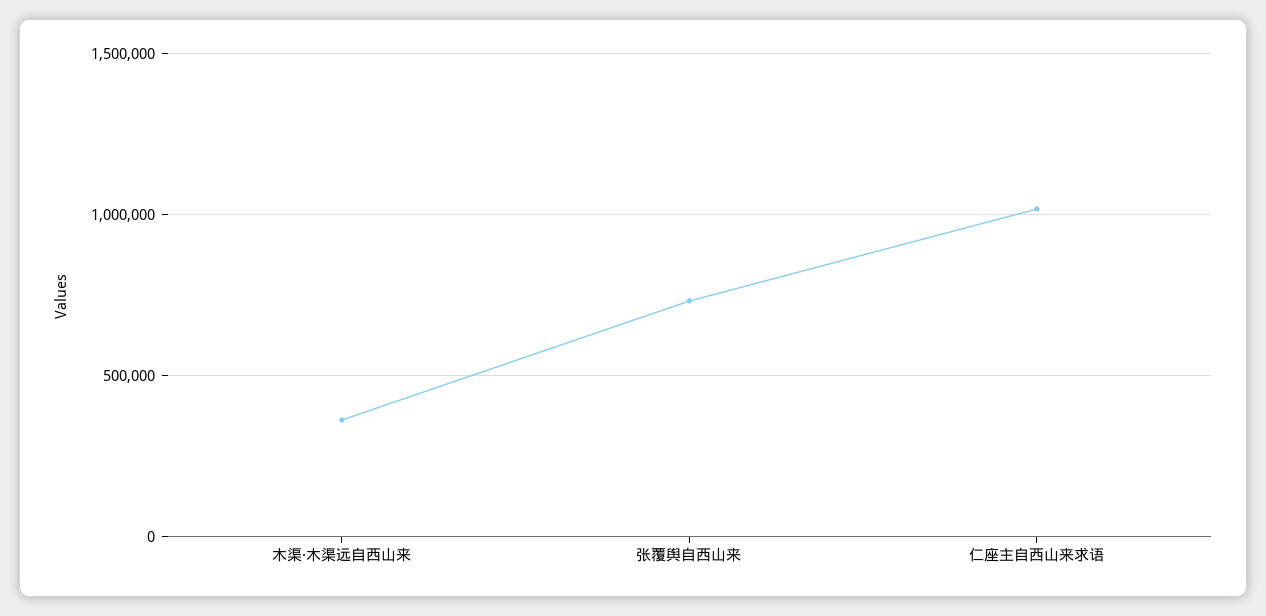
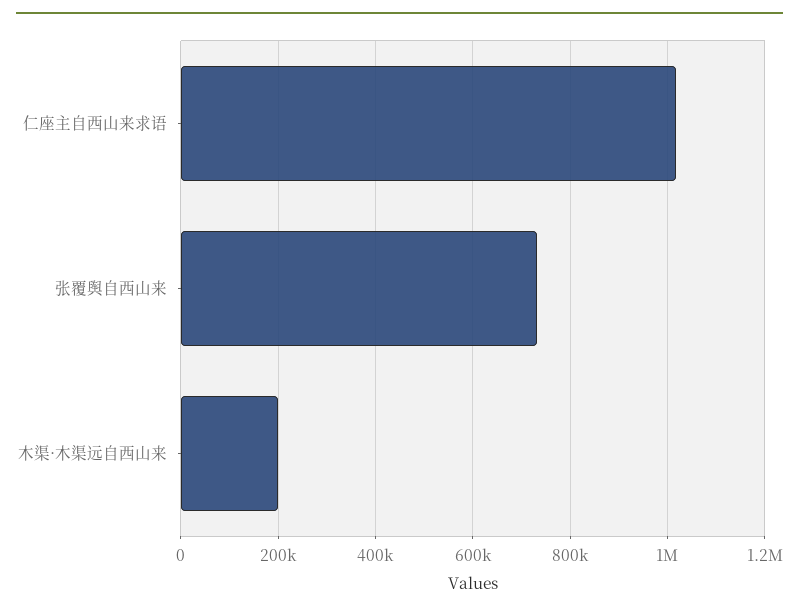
木渠·木渠远自西山来: 350000 -> 200000

